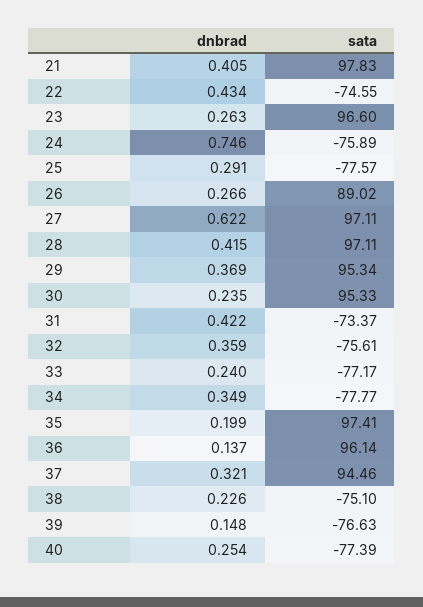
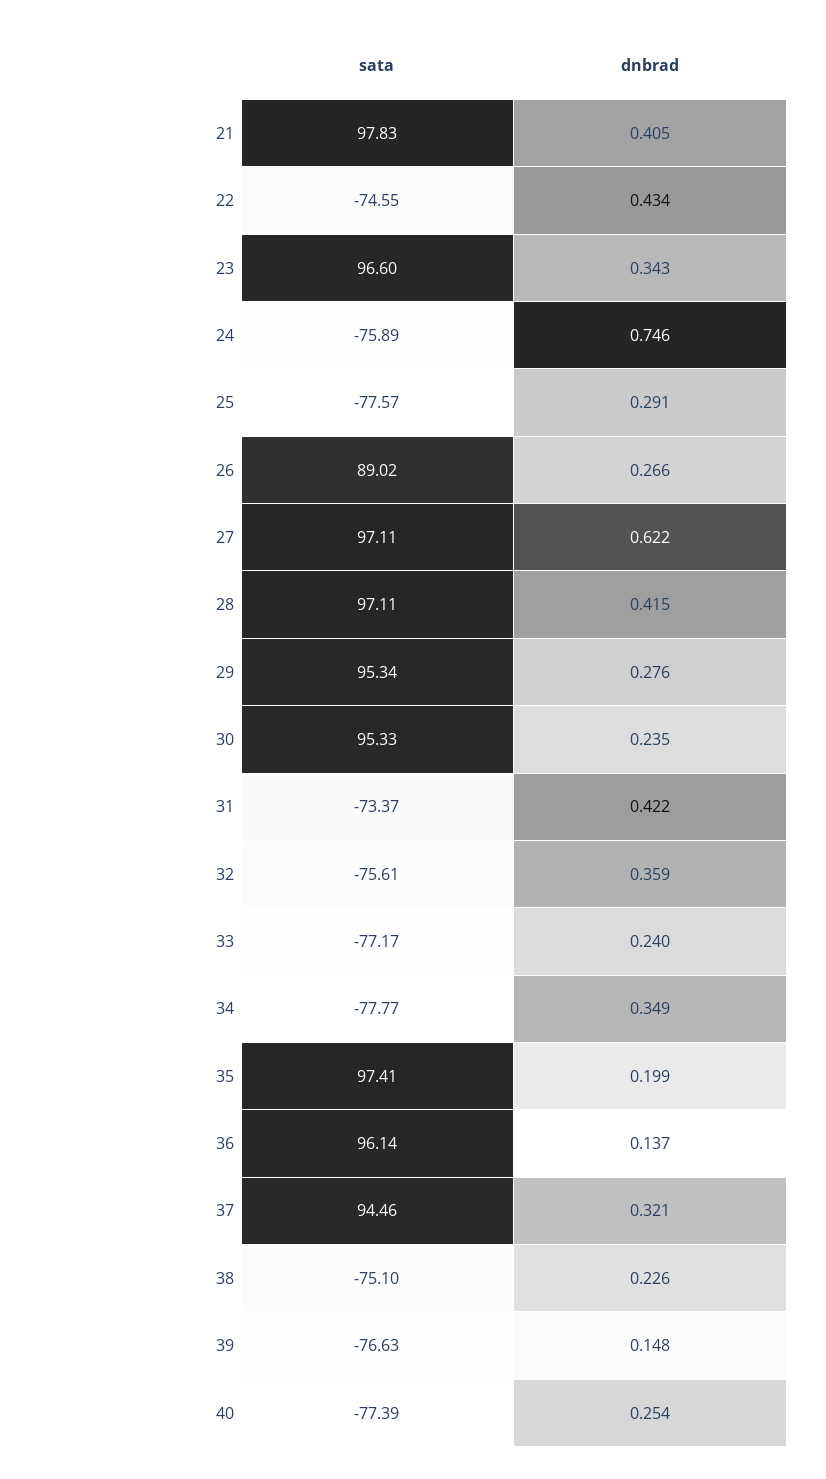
dnbrad, 23: 0.263 -> 0.343
dnbrad, 29: 0.369 -> 0.276

